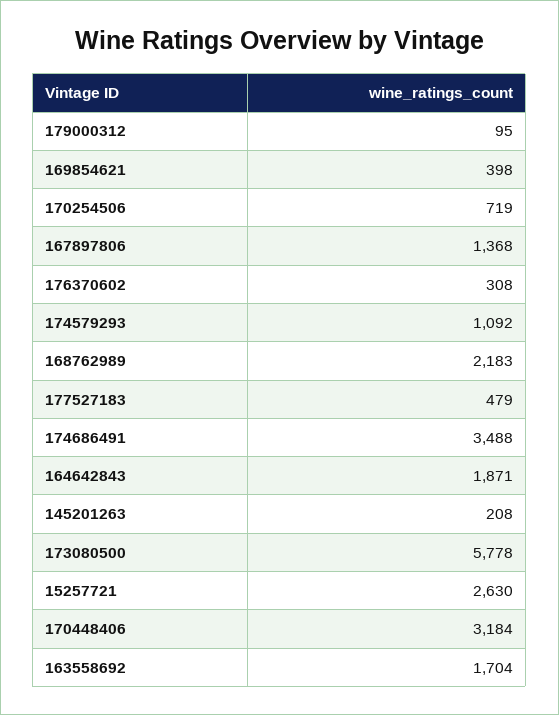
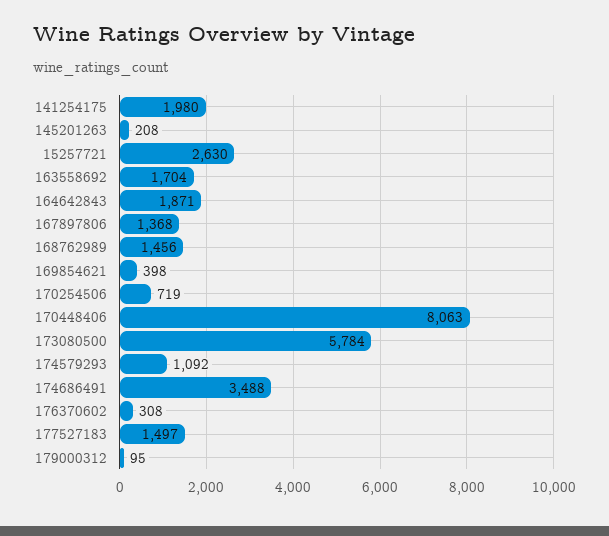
168762989: 2183 -> 1456
177527183: 479 -> 1497
173080500: 5778 -> 5784
170448406: 3184 -> 8063
141254175: none -> 1980

